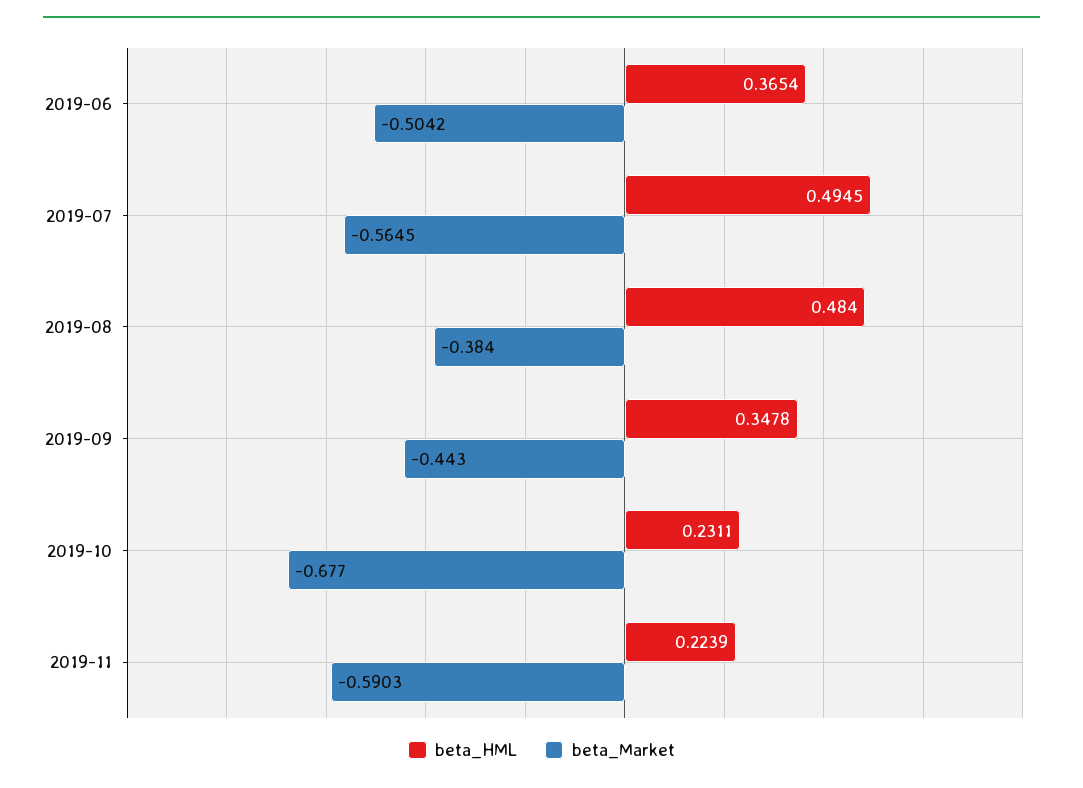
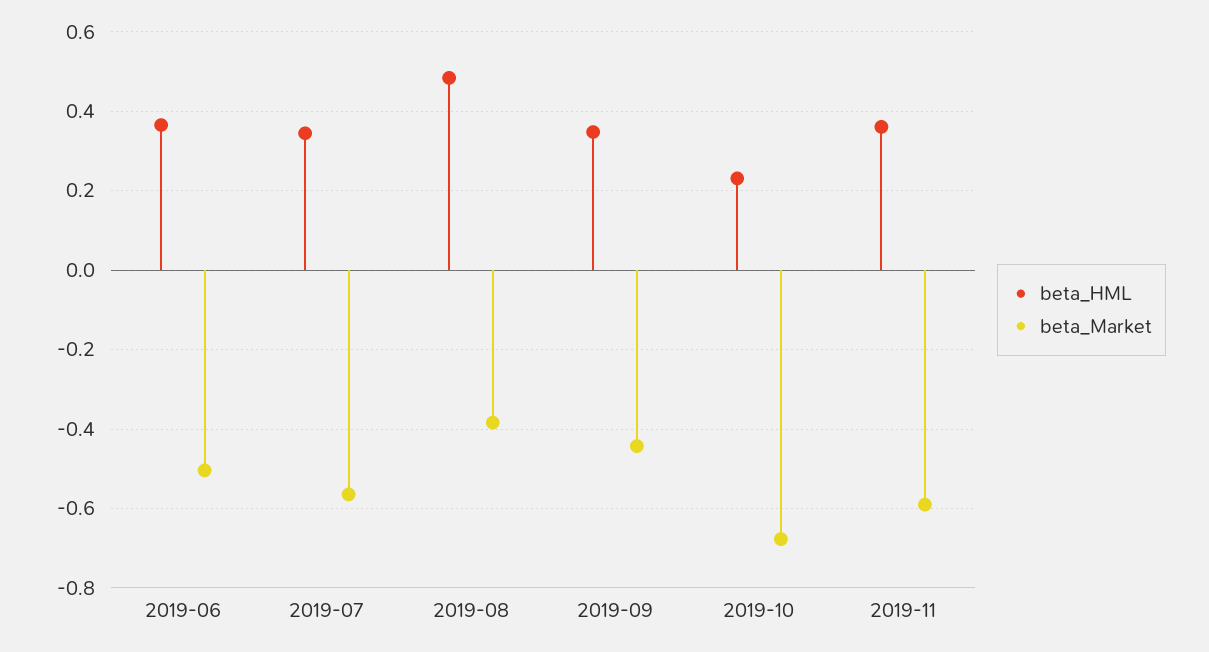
beta_HML, 2019-07: 0.4945 -> 0.34
beta_HML, 2019-11: 0.2239 -> 0.36

